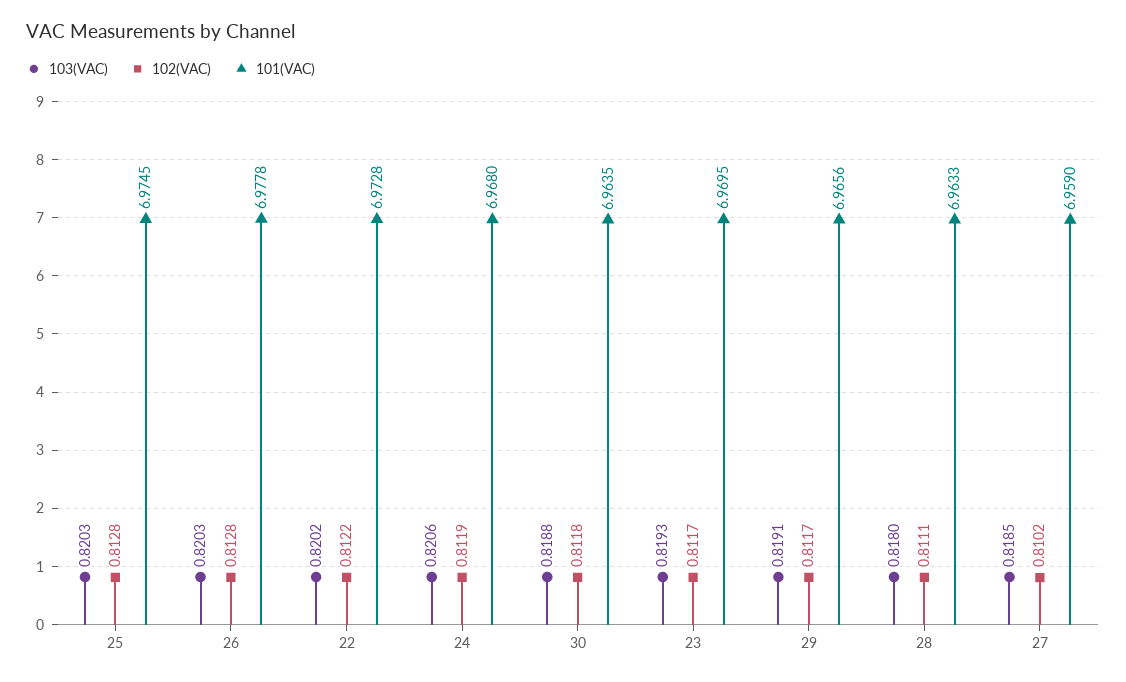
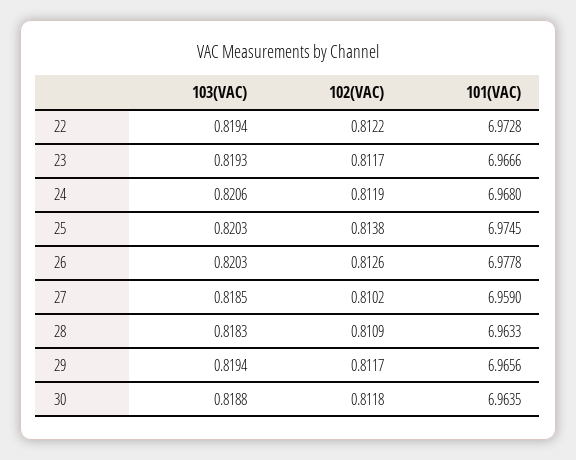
102(VAC), 25: 0.8128 -> 0.8138
102(VAC), 26: 0.8128 -> 0.8126
103(VAC), 22: 0.8202 -> 0.8194
101(VAC), 23: 6.9695 -> 6.9666
103(VAC), 29: 0.8191 -> 0.8194
103(VAC), 28: 0.818 -> 0.8183
102(VAC), 28: 0.8111 -> 0.8109

